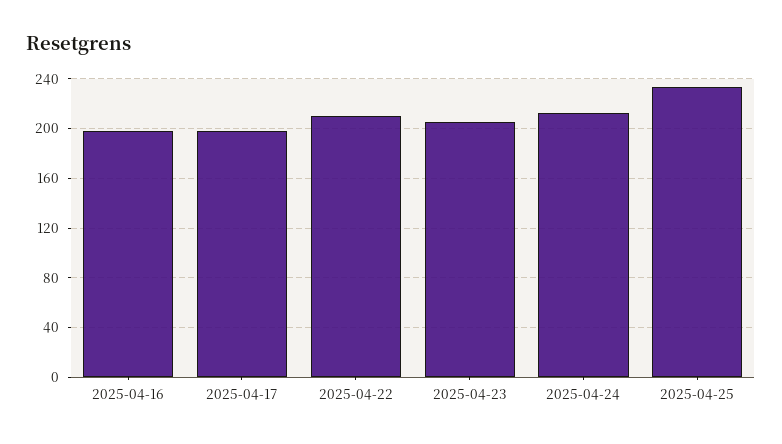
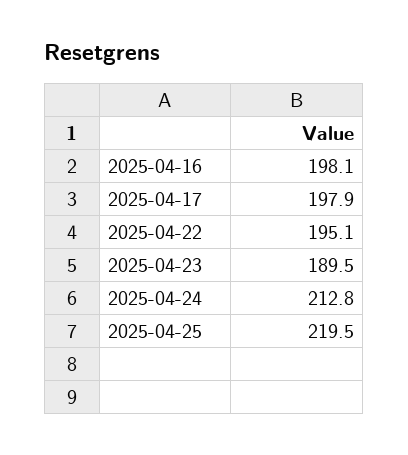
2025-04-22: 210 -> 195.1
2025-04-23: 205 -> 189.5
2025-04-25: 235 -> 219.5

